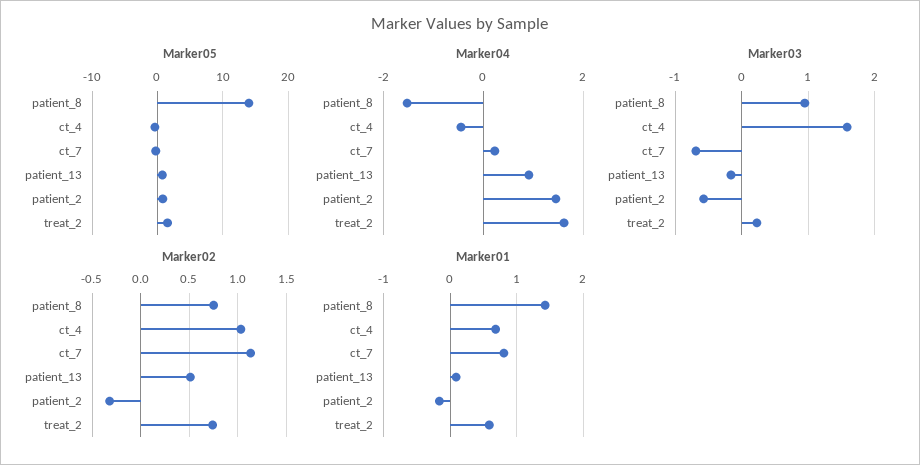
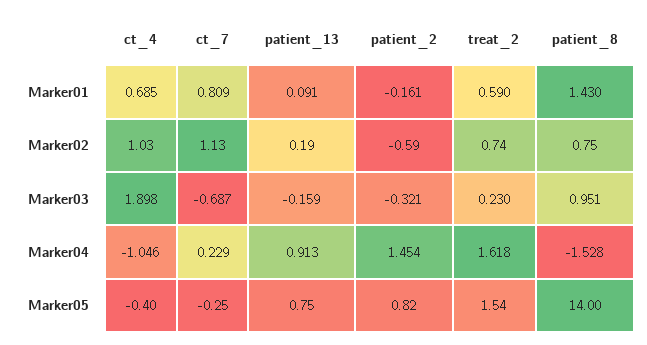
Marker04, ct_4: -0.4 -> -1.046
Marker03, ct_4: 1.6 -> 1.898
Marker03, patient_2: -0.6 -> -0.321
Marker02, patient_13: 0.5 -> 0.19
Marker02, patient_2: -0.3 -> -0.59

